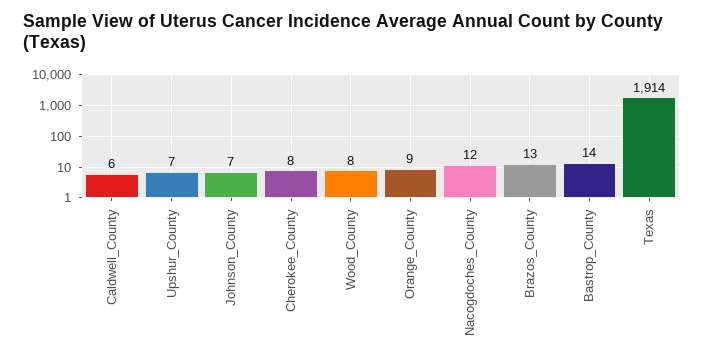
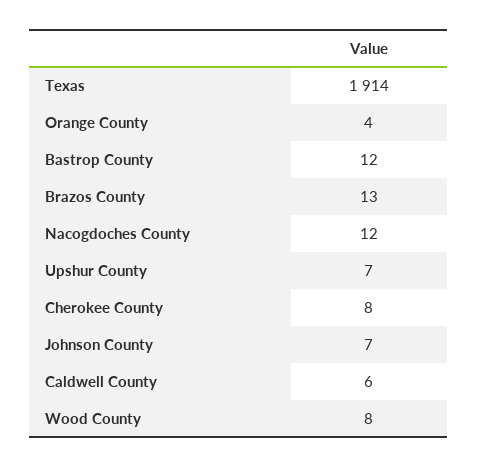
Orange_County: 9 -> 4
Bastrop_County: 14 -> 12

